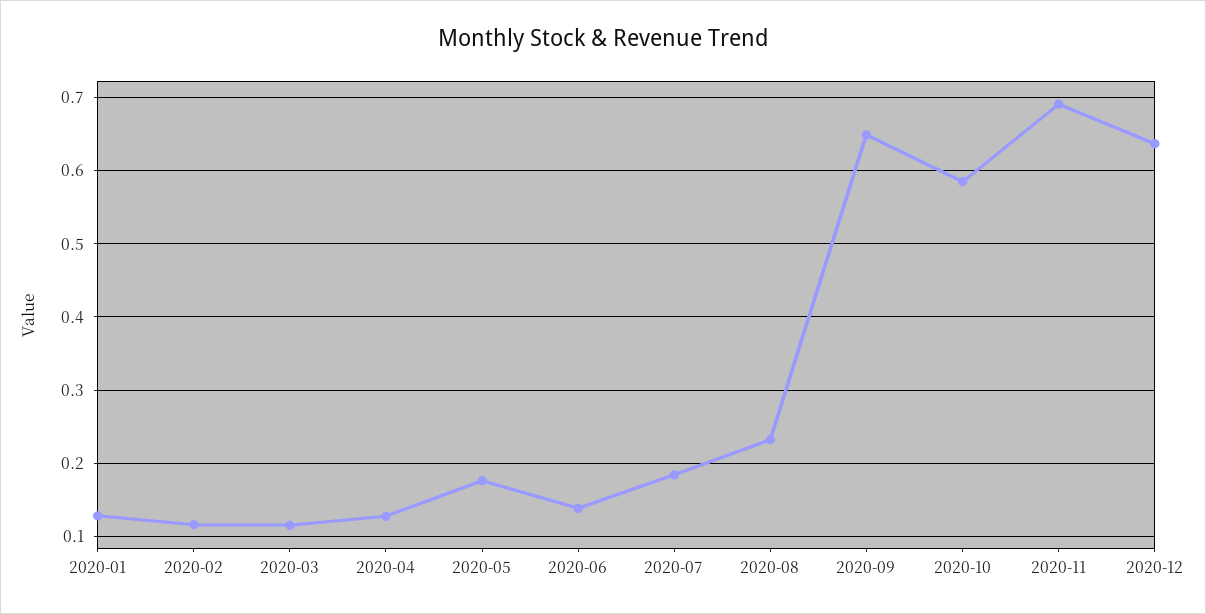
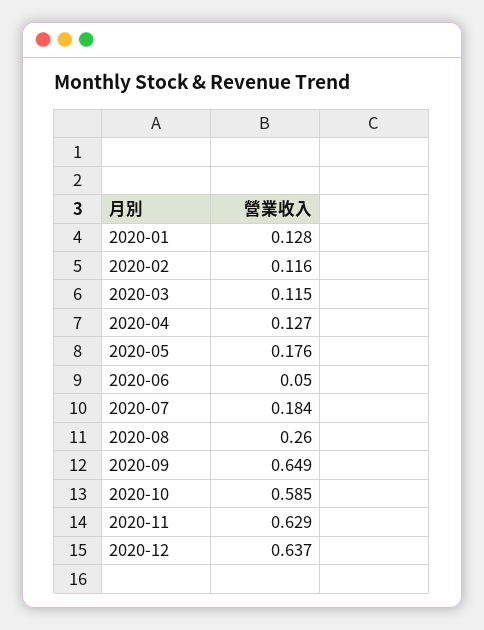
2020-06: 0.14 -> 0.05
2020-08: 0.23 -> 0.26
2020-11: 0.69 -> 0.629

